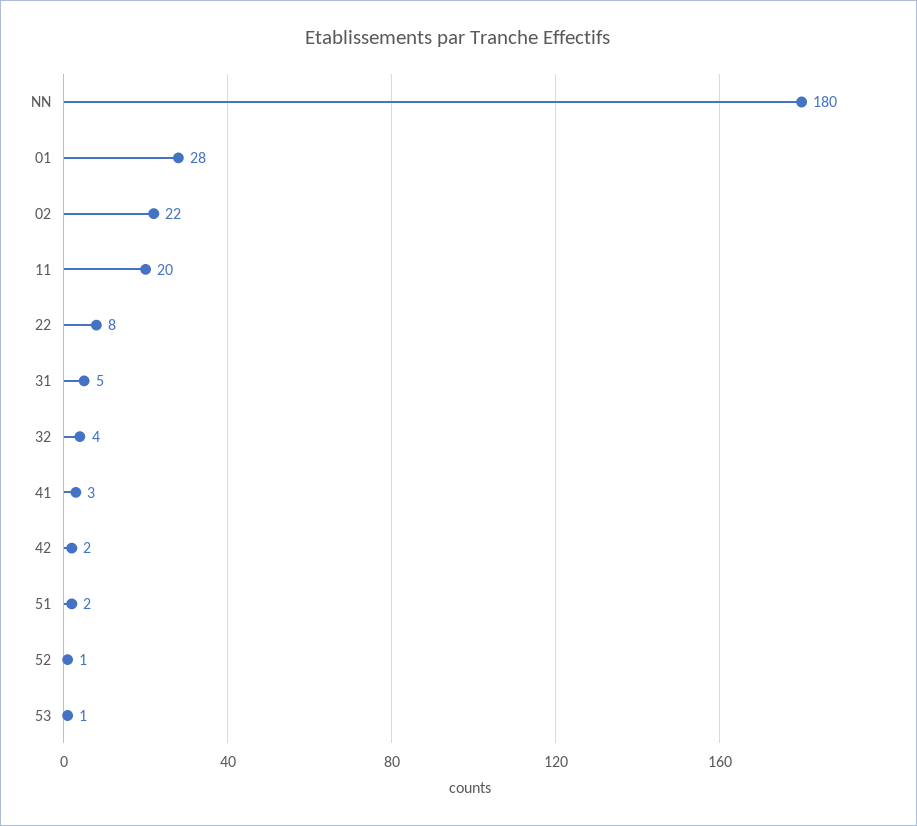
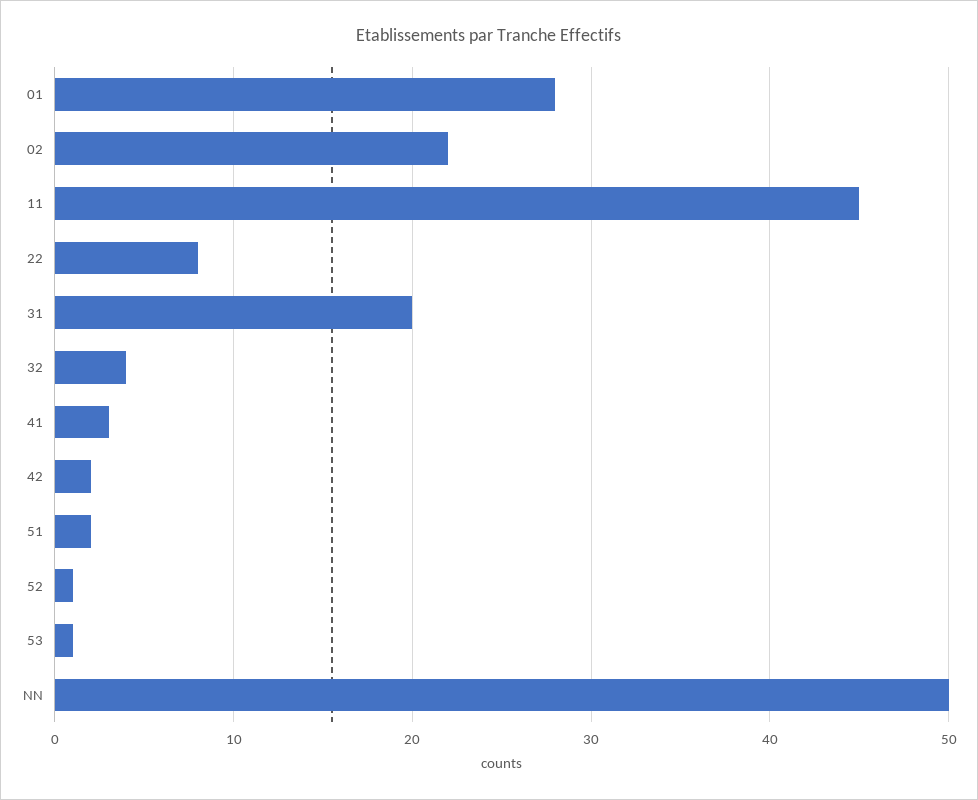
NN: 180 -> 50
11: 20 -> 45
31: 5 -> 20

